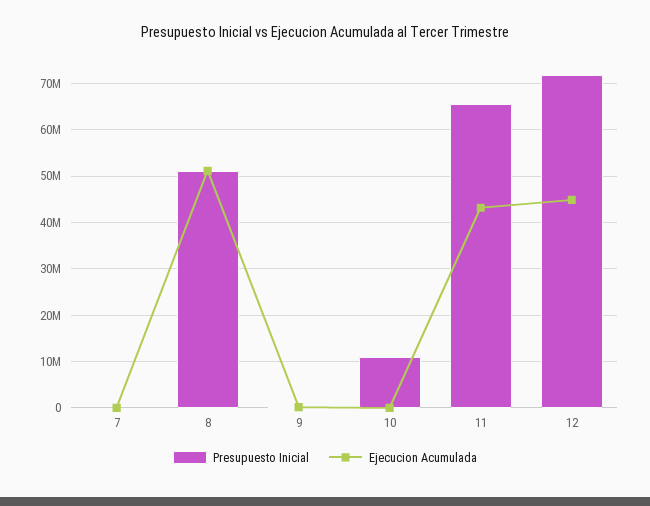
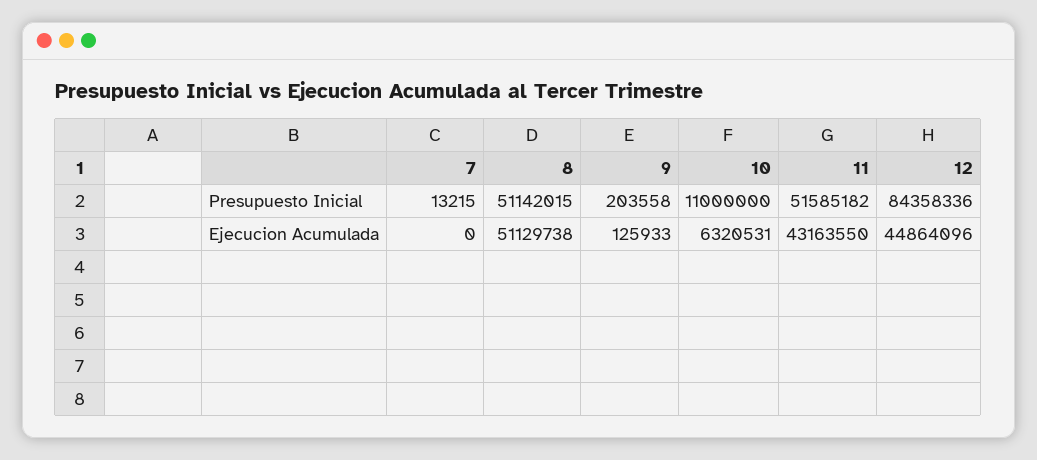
Ejecucion Acumulada, 10: 0 -> 6320531
Presupuesto Inicial, 11: 66000000 -> 51585182
Presupuesto Inicial, 12: 72000000 -> 84358336

